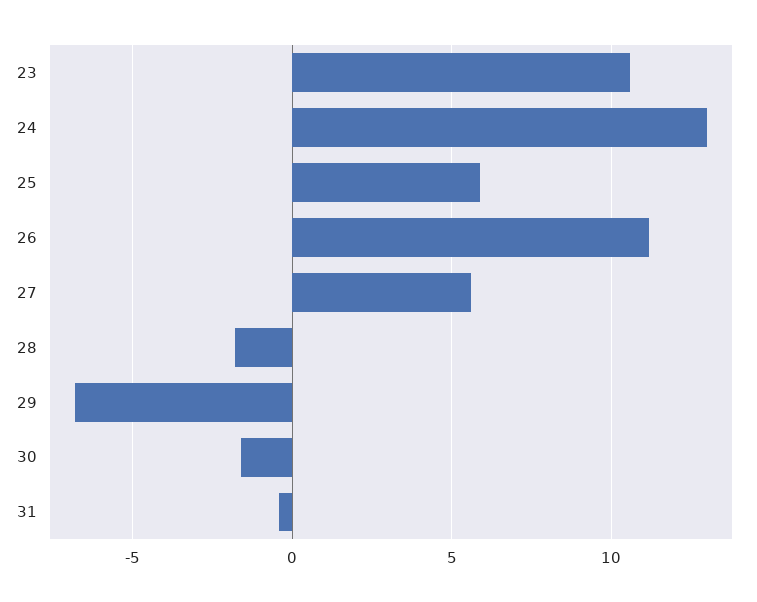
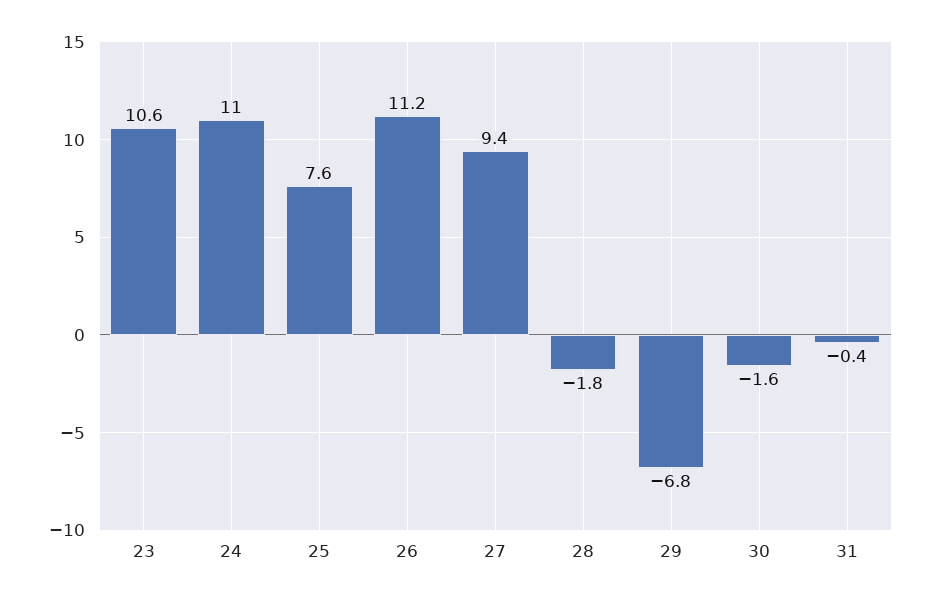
24: 13 -> 11
25: 6 -> 7.6
27: 5.5 -> 9.4

